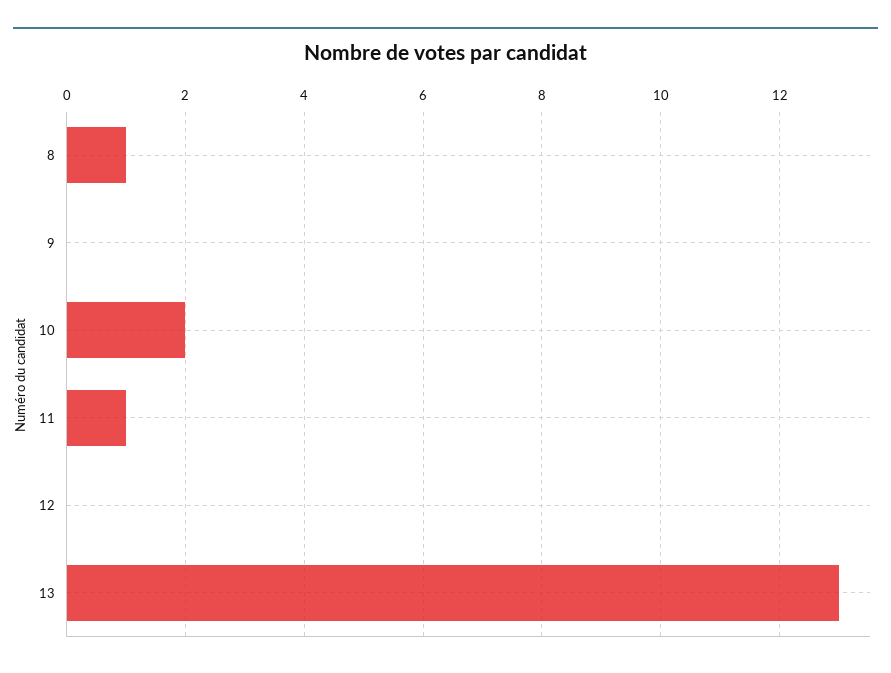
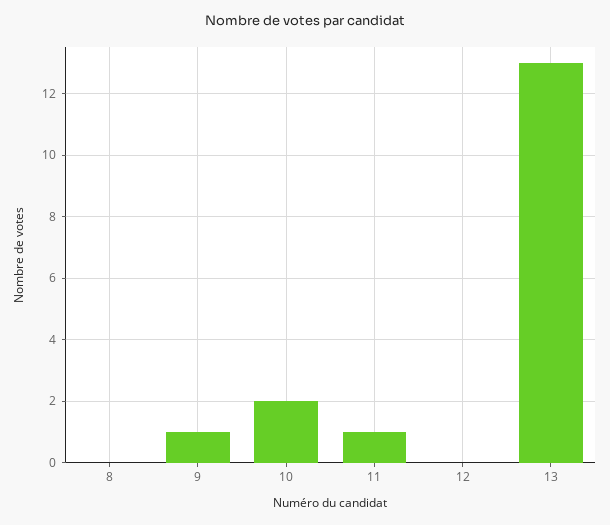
8: 1 -> 0
9: 0 -> 1

